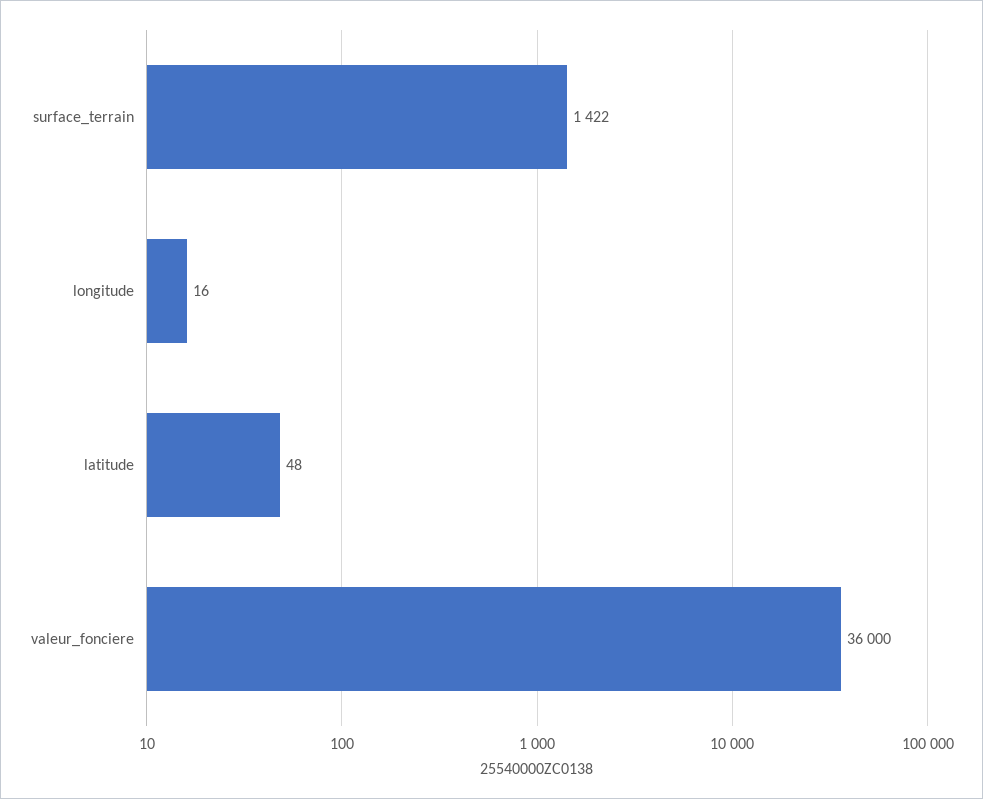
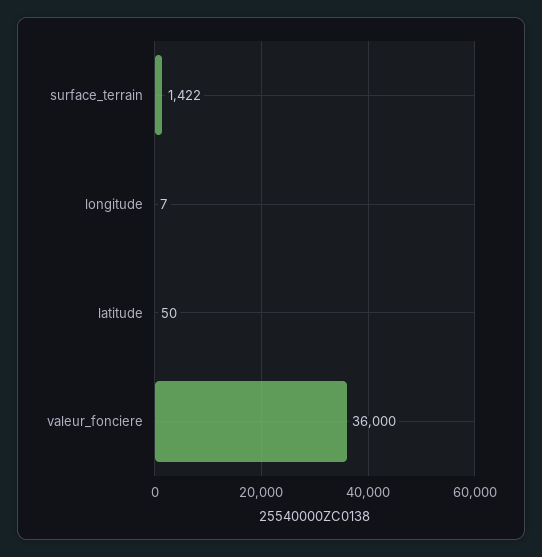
longitude: 16 -> 7
latitude: 48 -> 50

